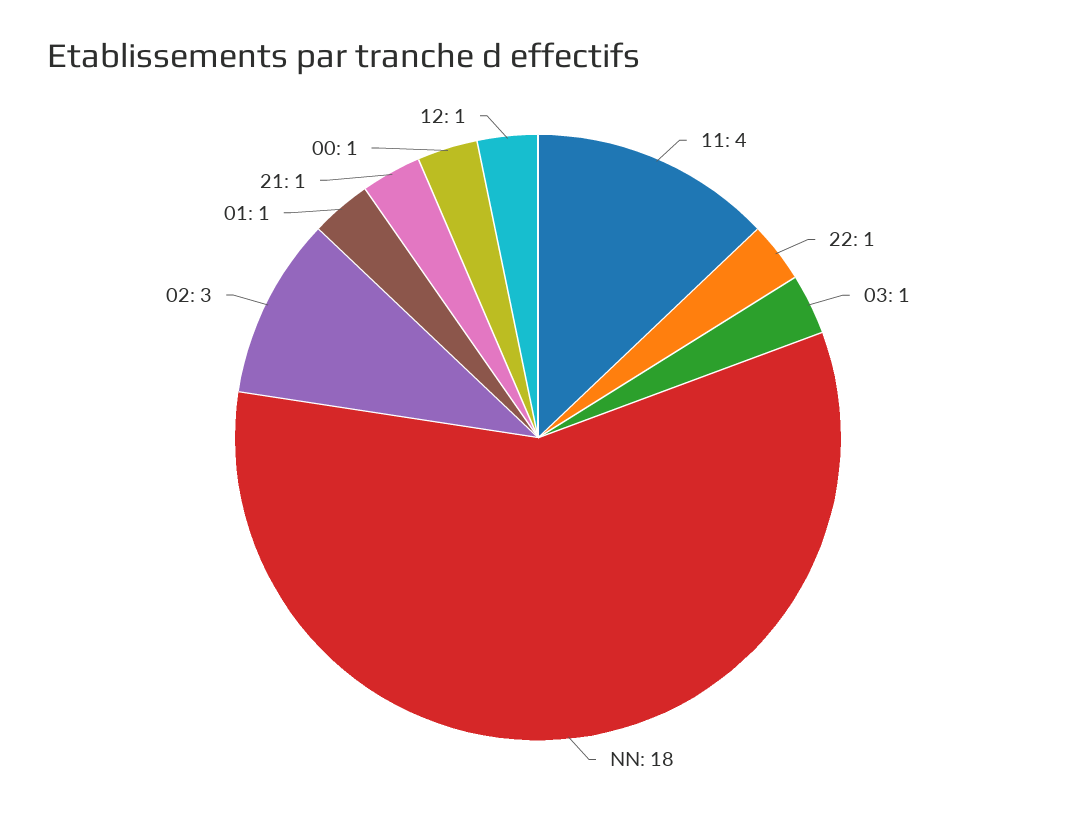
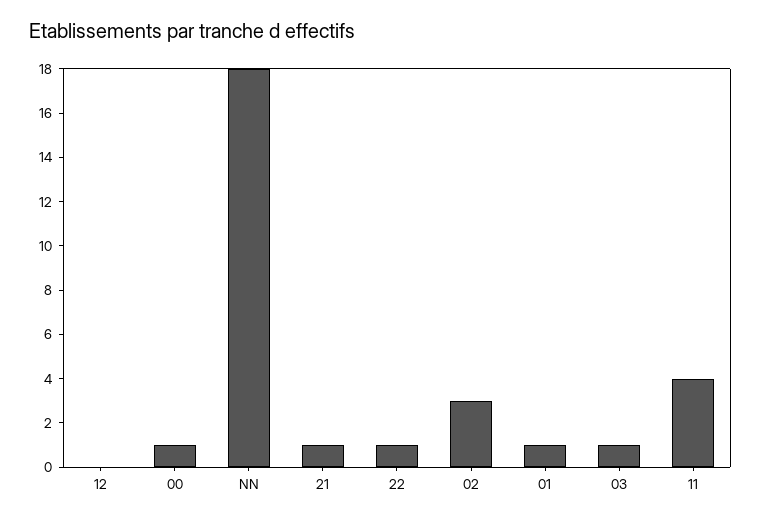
12: 1 -> 0

